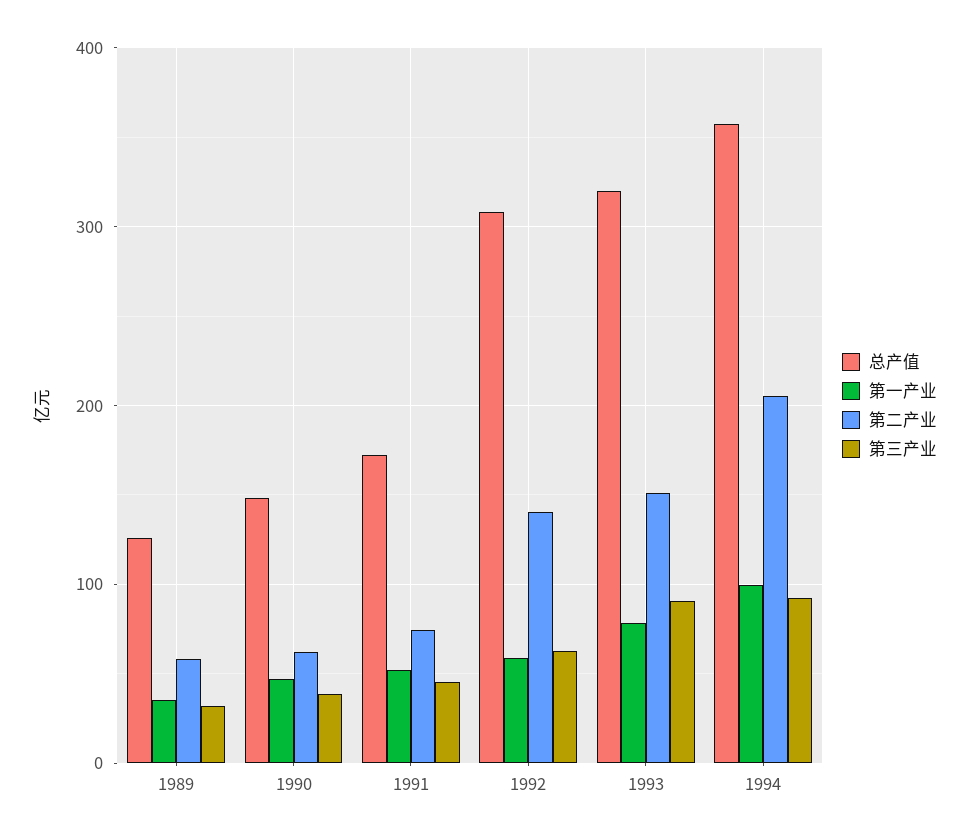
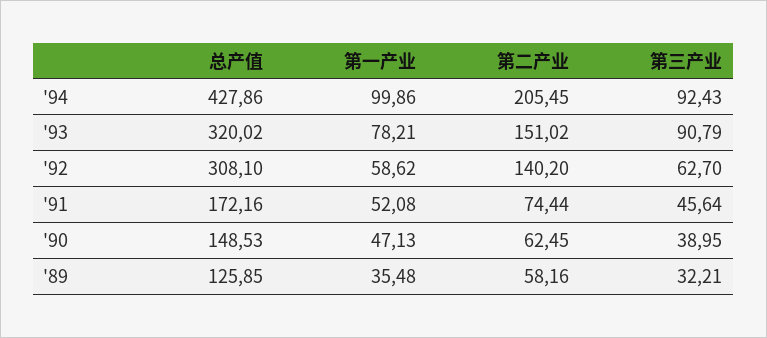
总产值, 1994: 360 -> 427.86

